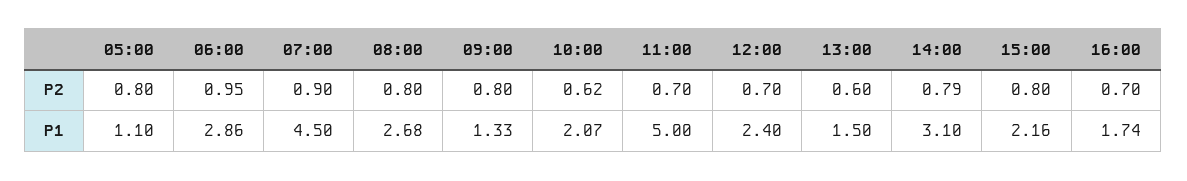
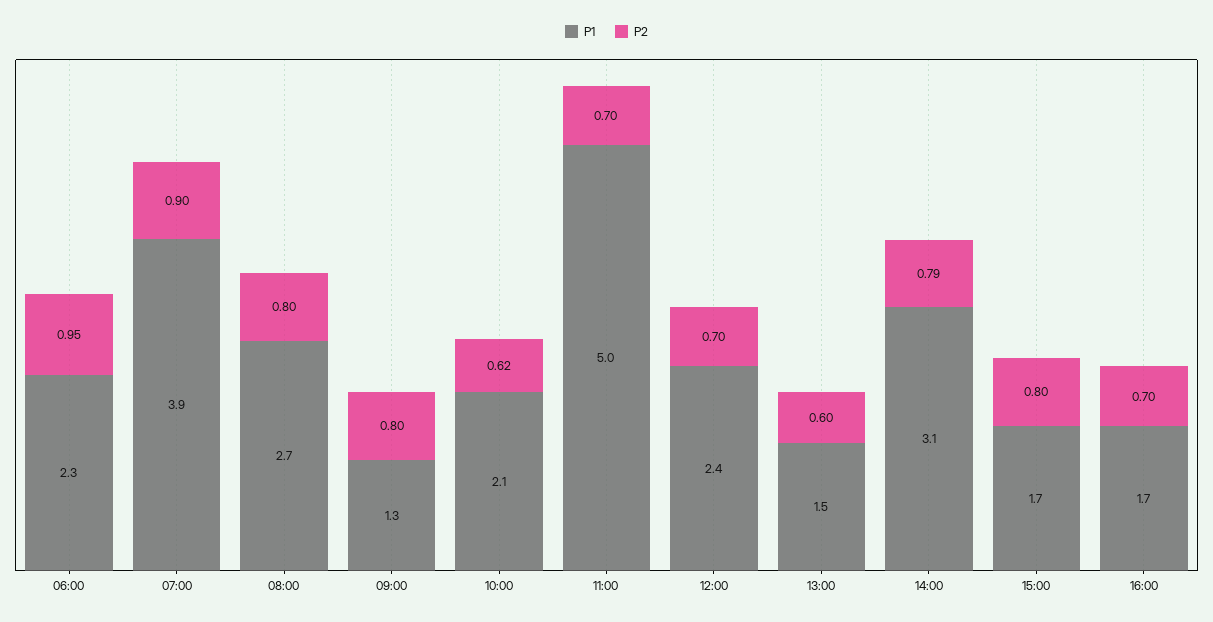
P2, 05:00: 0.8 -> none
P1, 05:00: 1.1 -> none
P1, 06:00: 2.86 -> 2.3
P1, 07:00: 4.5 -> 3.9
P1, 15:00: 2.16 -> 1.7

